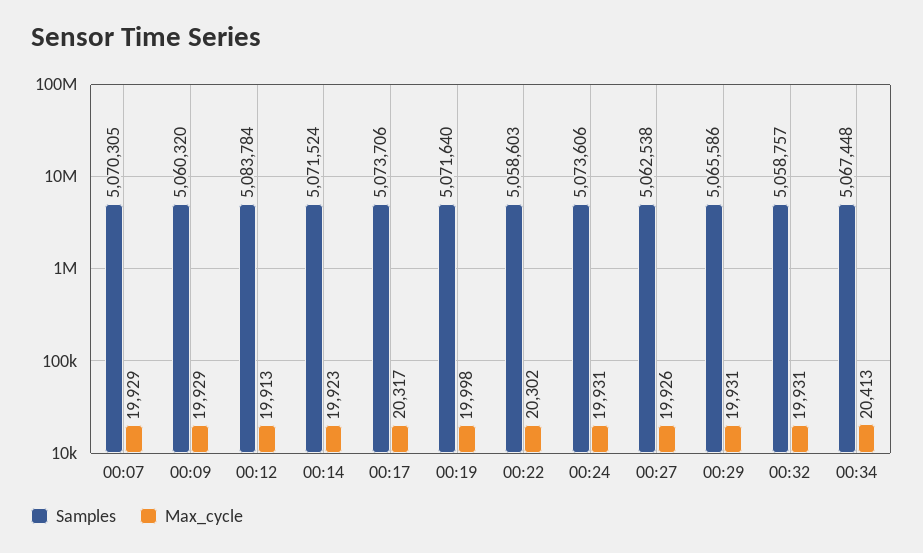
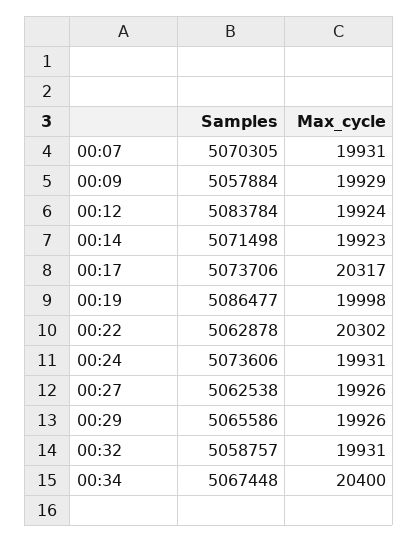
Max_cycle, 00:07: 19929 -> 19931
Samples, 00:09: 5060320 -> 5057884
Max_cycle, 00:12: 19913 -> 19924
Samples, 00:14: 5071524 -> 5071498
Samples, 00:19: 5071640 -> 5086477
Samples, 00:22: 5058603 -> 5062878
Max_cycle, 00:29: 19931 -> 19926
Max_cycle, 00:34: 20413 -> 20400

